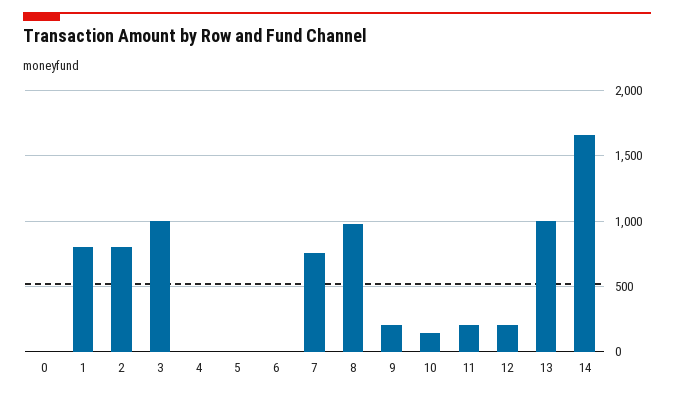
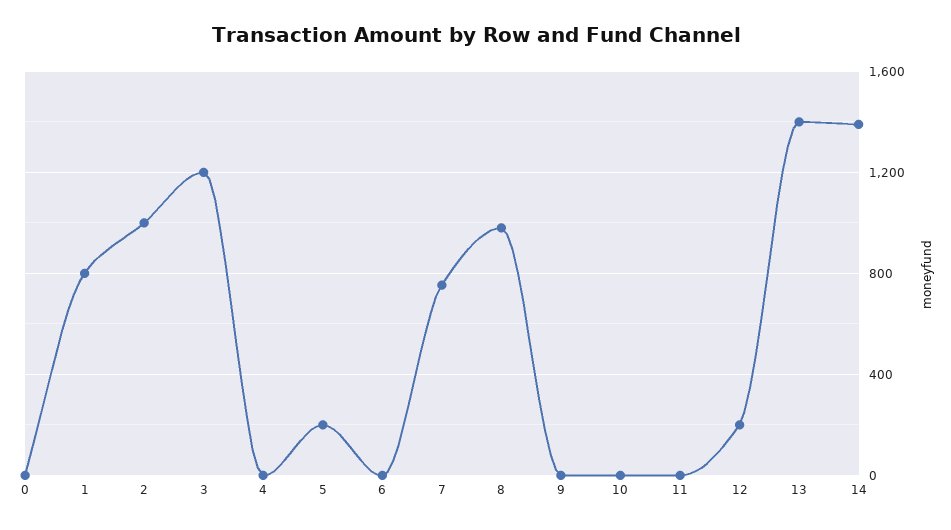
2: 800 -> 1000
3: 1000 -> 1200
5: 0 -> 200
9: 200 -> 0
10: 150 -> 0
11: 200 -> 0
13: 1000 -> 1400
14: 1650 -> 1400

